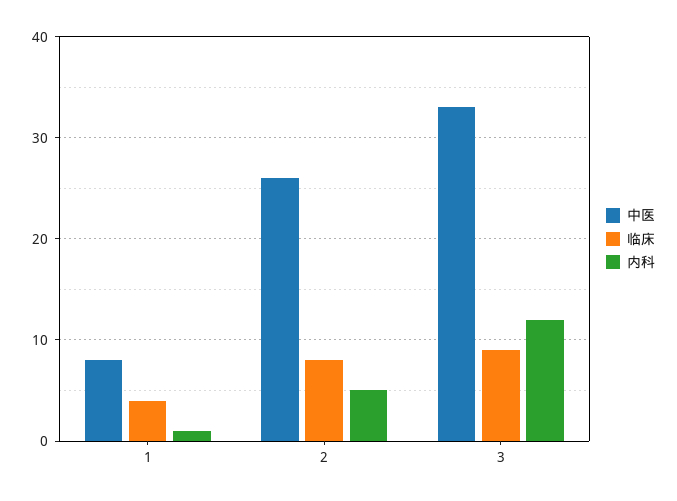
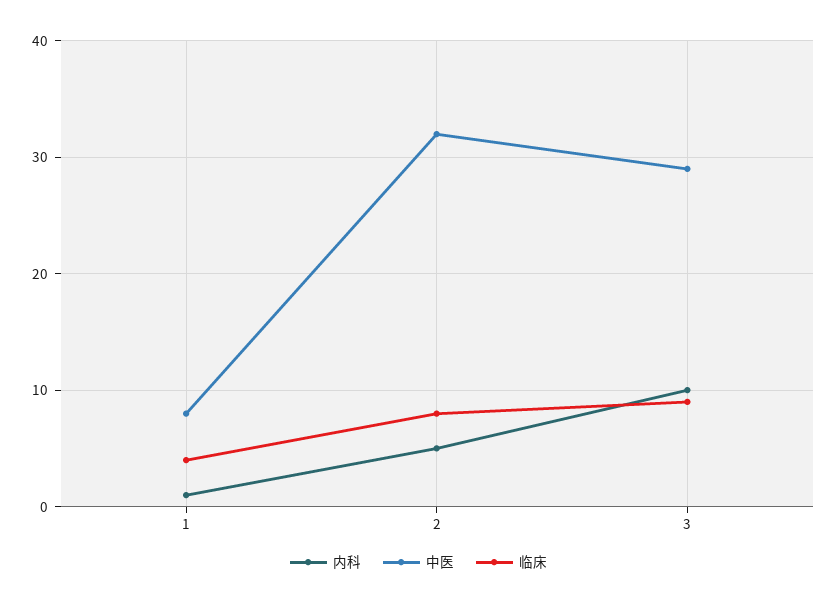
中医, 2: 26 -> 32
中医, 3: 33 -> 29
内科, 3: 12 -> 10

